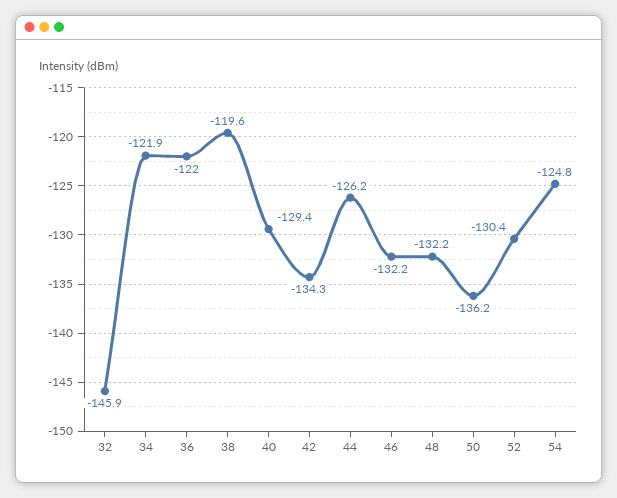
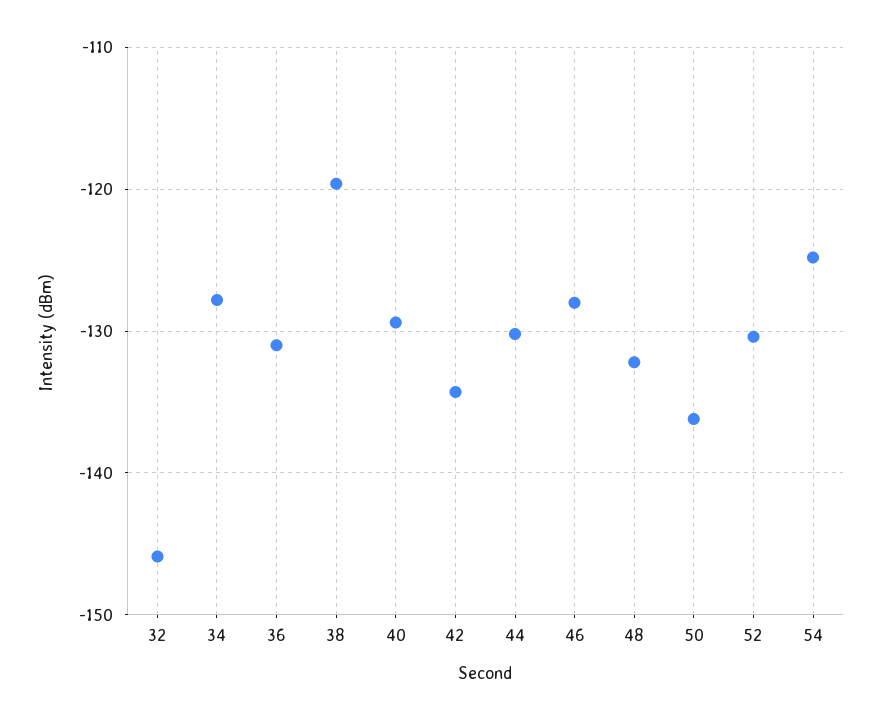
34: -121.9 -> -128
36: -122 -> -131
44: -126.2 -> -130
46: -132.2 -> -128

